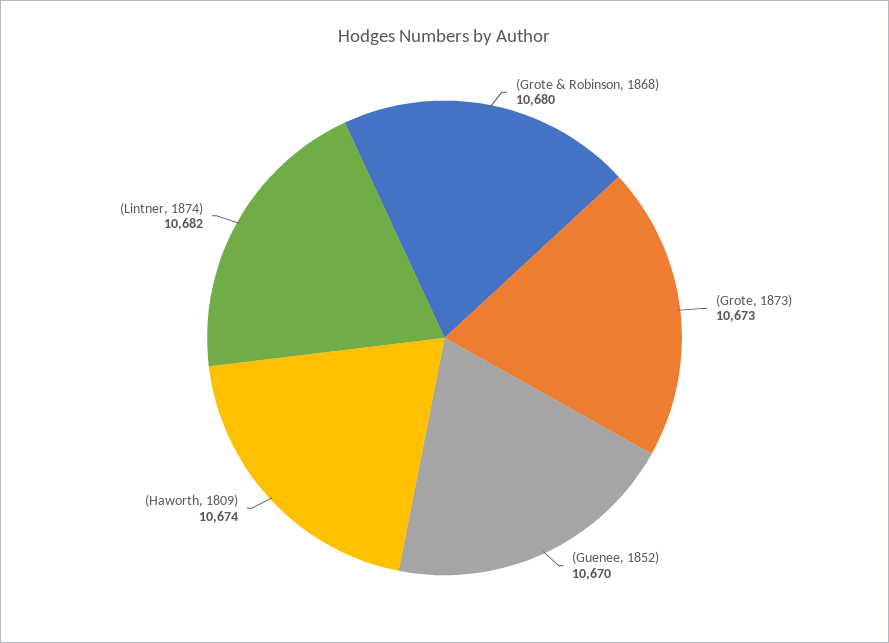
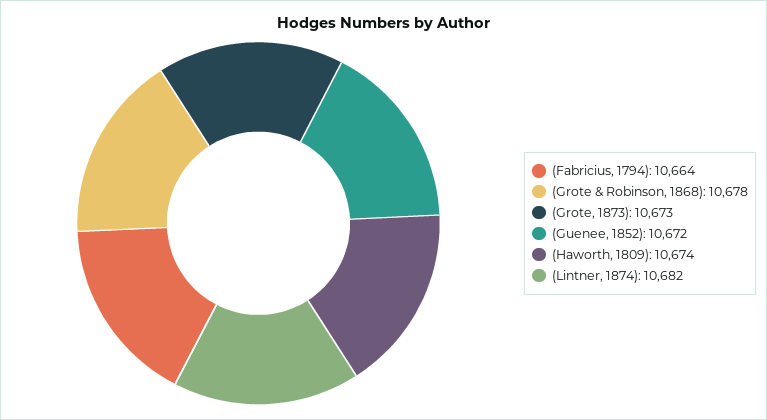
(Grote & Robinson, 1868): 10680 -> 10678
(Guenee, 1852): 10670 -> 10672
(Fabricius, 1794): none -> 10664

